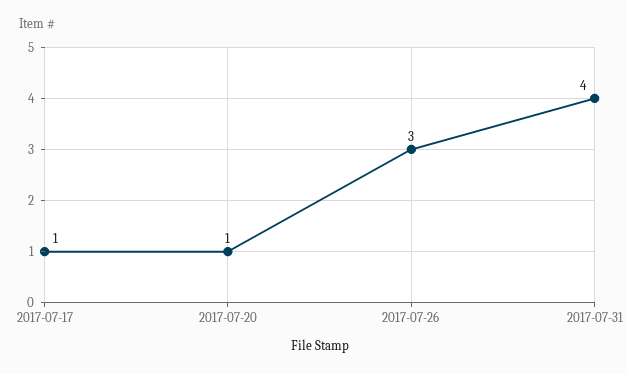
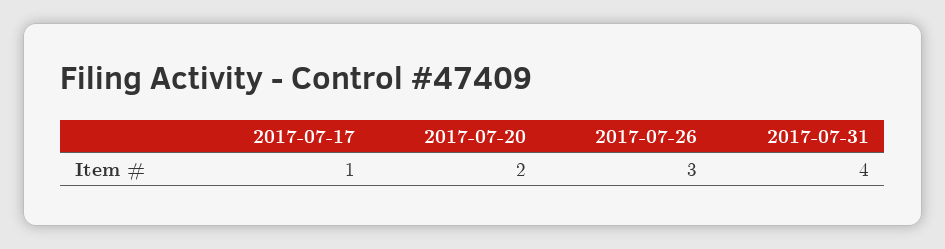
2017-07-20: 1 -> 2

